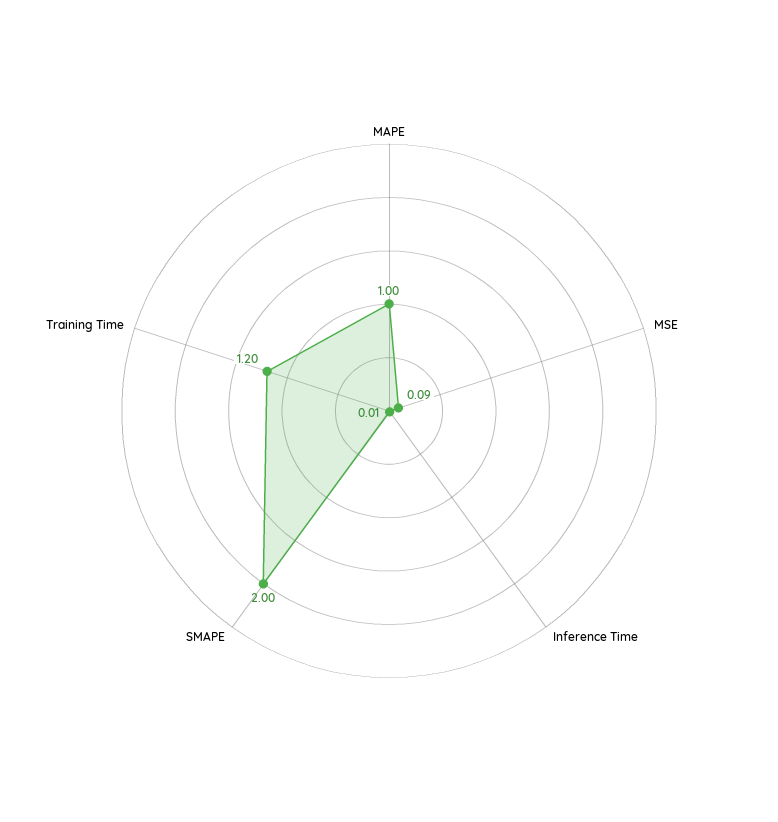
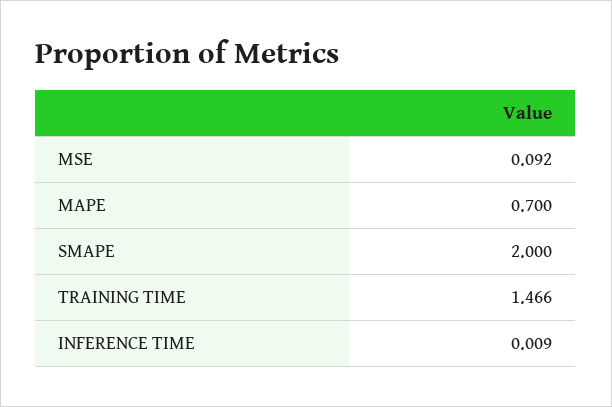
MAPE: 1 -> 0.7
Training Time: 1.2 -> 1.466

